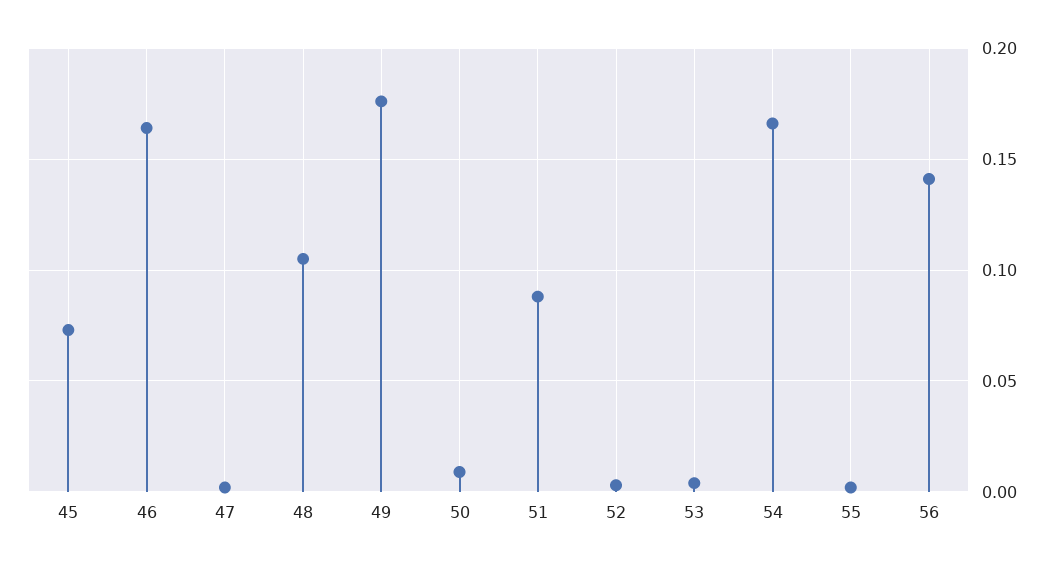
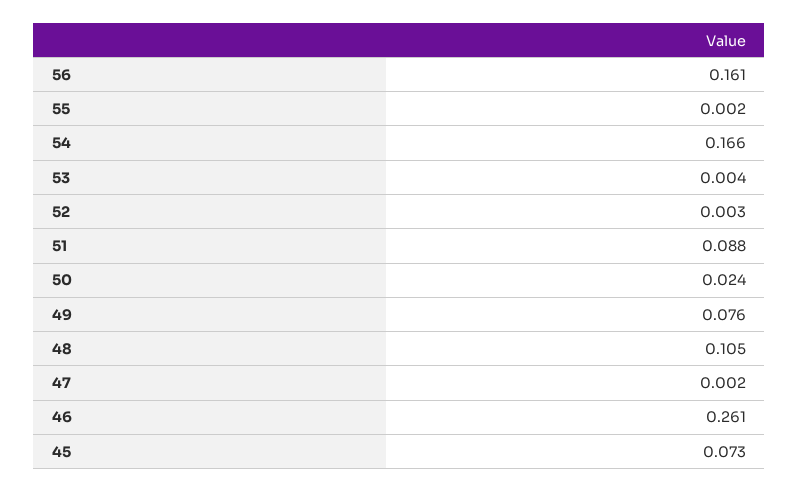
46: 0.165 -> 0.261
49: 0.175 -> 0.076
50: 0.01 -> 0.024
56: 0.14 -> 0.161

